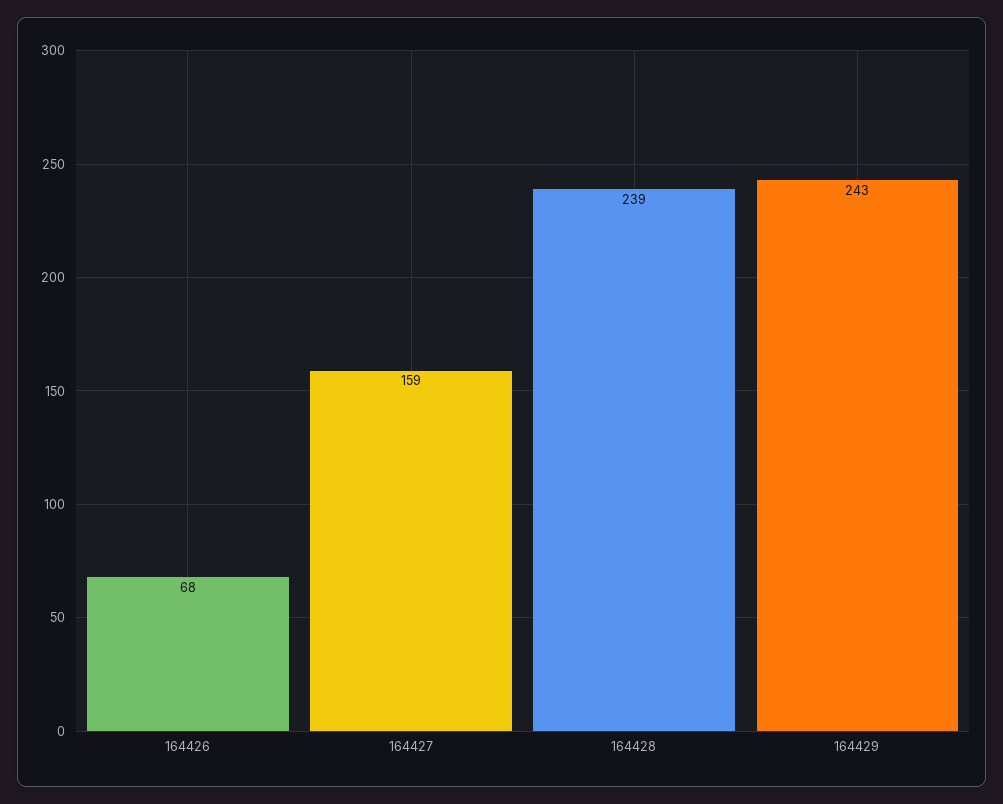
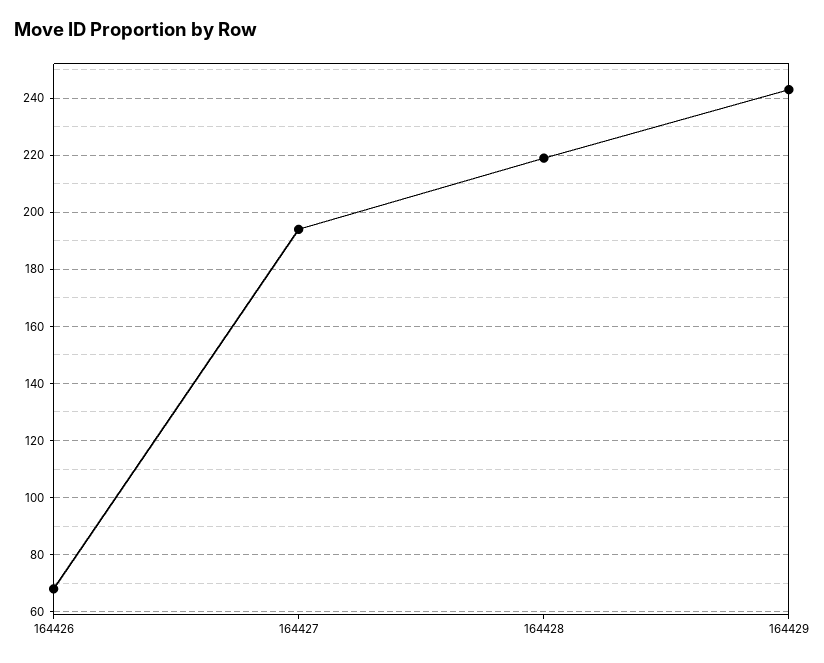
164427: 159 -> 195
164428: 239 -> 220

